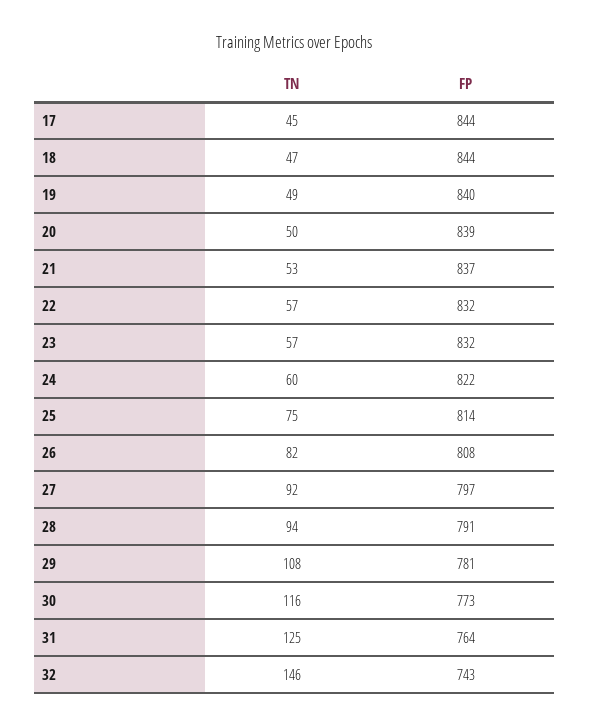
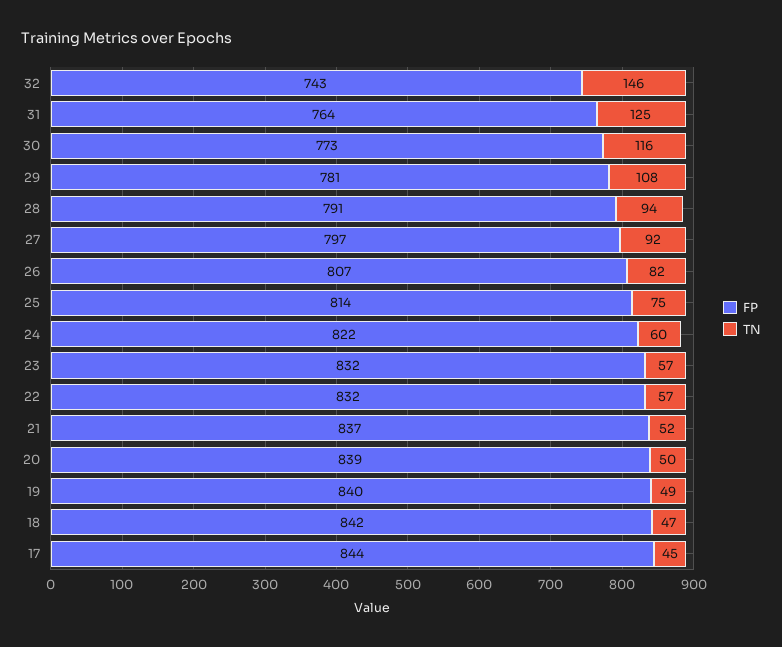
FP, 18: 844 -> 842
TN, 21: 53 -> 52
FP, 26: 808 -> 807

